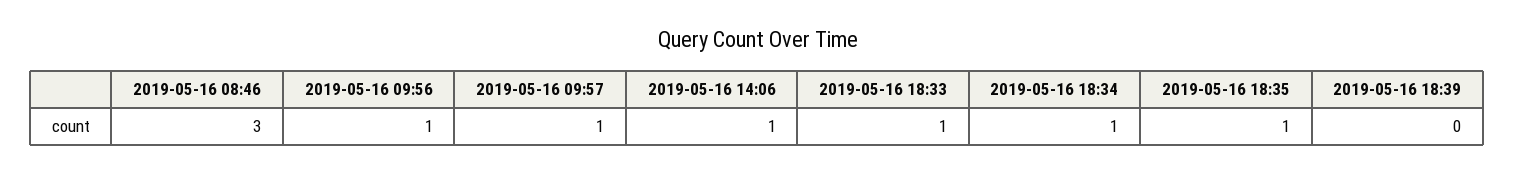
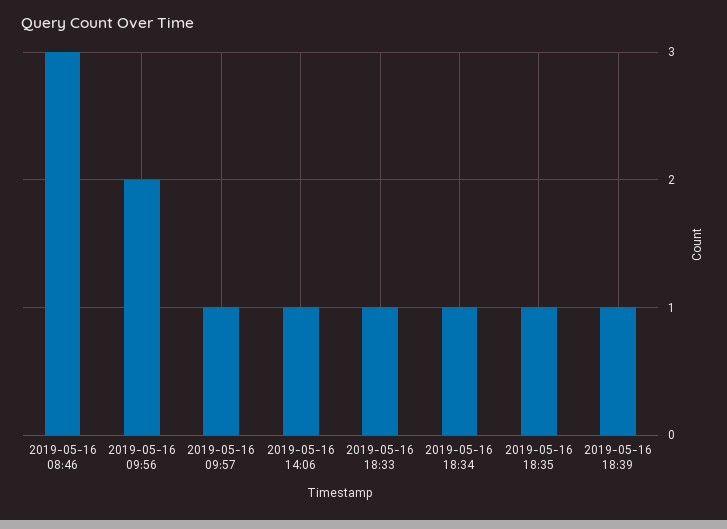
2019-05-16 09:56: 1 -> 2
2019-05-16 18:39: 0 -> 1

